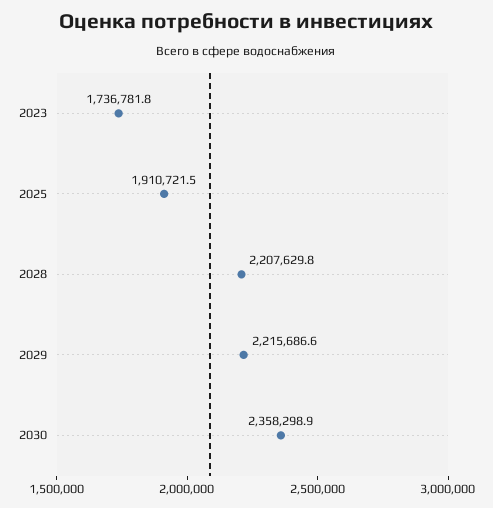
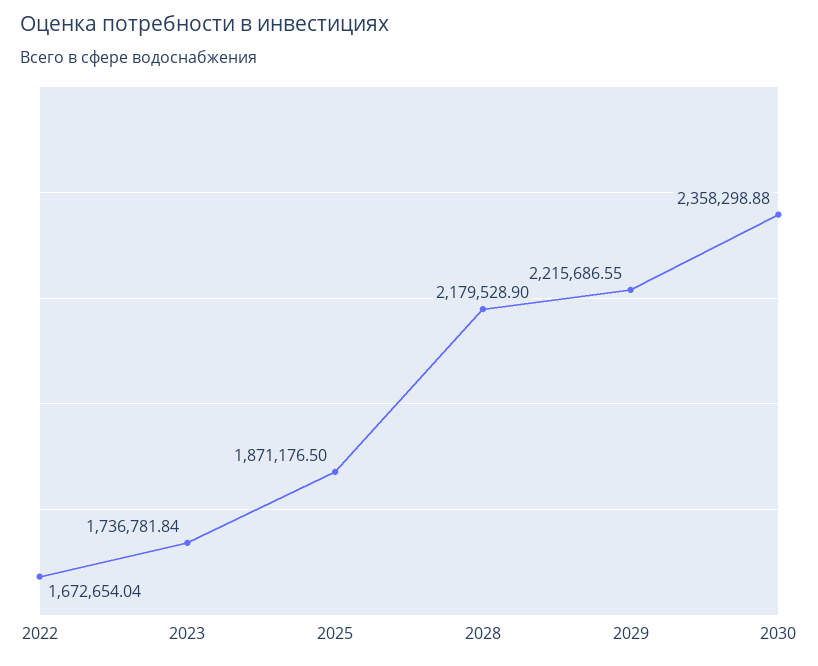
2025: 1910721.5 -> 1871176.5
2028: 2207629.8 -> 2179528.9
2022: none -> 1672654.04

